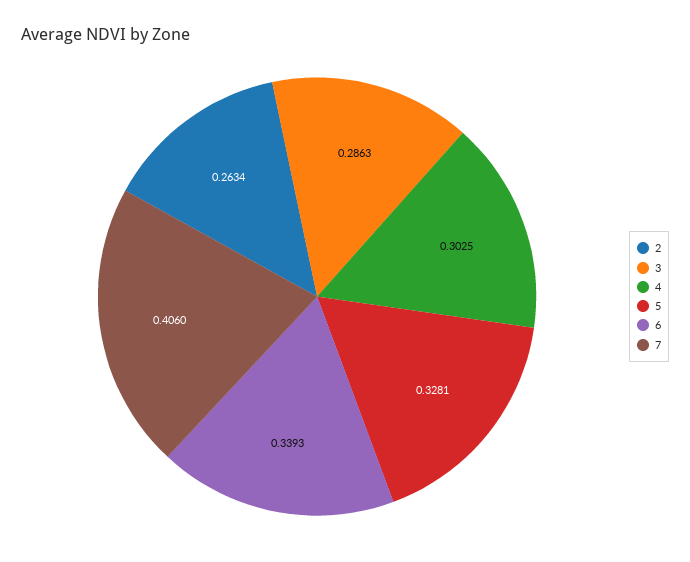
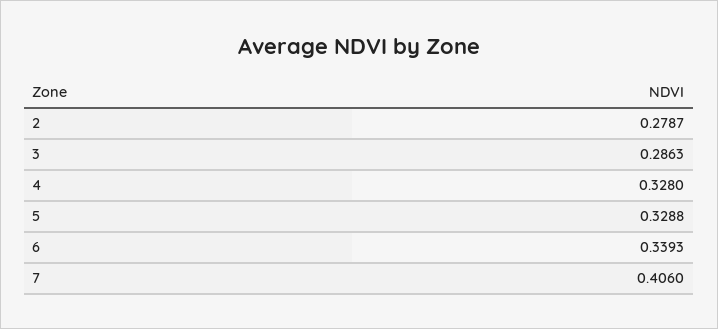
2: 0.2634 -> 0.2787
4: 0.3025 -> 0.328
5: 0.3281 -> 0.3288

